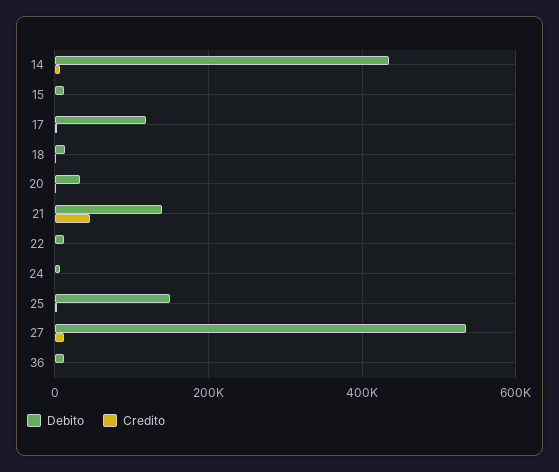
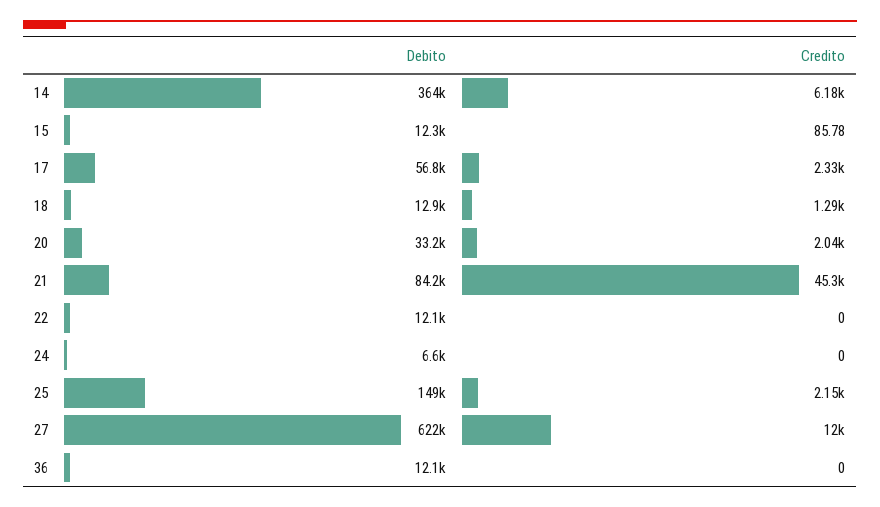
Debito, 14: 440000 -> 364000
Debito, 17: 120000 -> 56800
Debito, 21: 140000 -> 84200
Debito, 27: 540000 -> 622000

